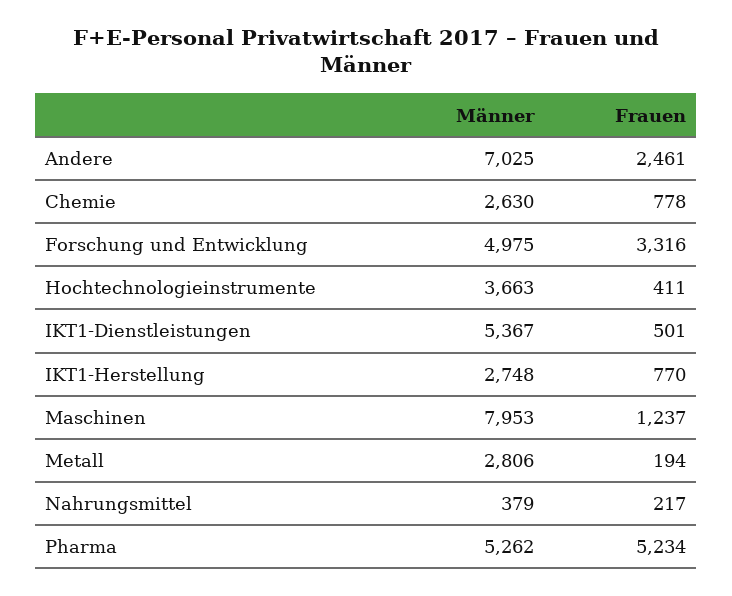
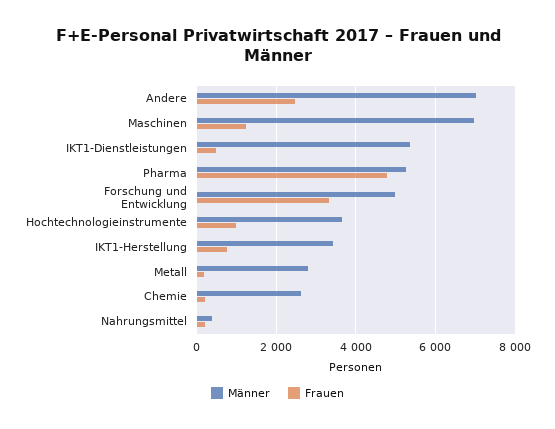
Frauen, Chemie: 778 -> 200
Frauen, Hochtechnologieinstrumente: 411 -> 1000
Männer, IKT1-Herstellung: 2748 -> 3400
Männer, Maschinen: 7953 -> 7000
Frauen, Pharma: 5234 -> 4800

